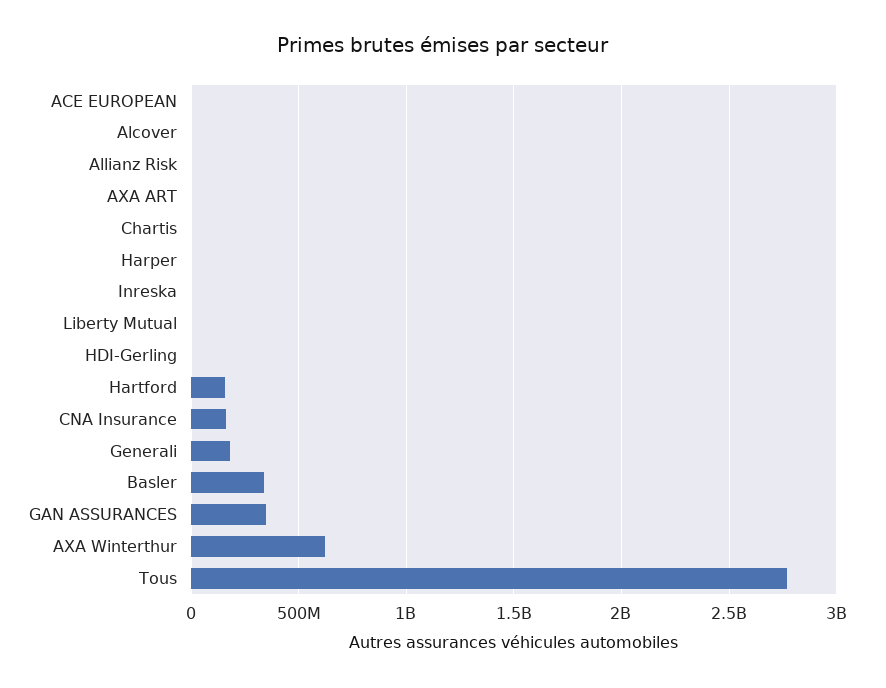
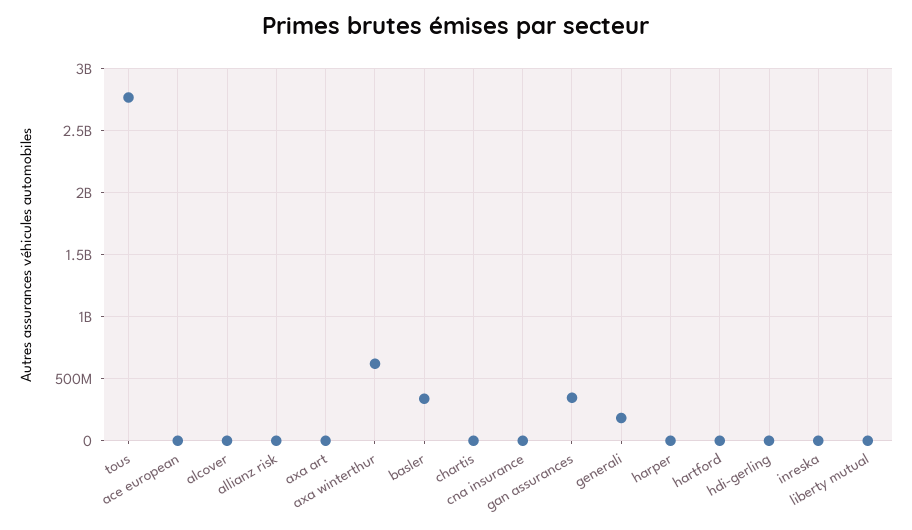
Hartford: 150000000 -> 0
CNA Insurance: 150000000 -> 0

